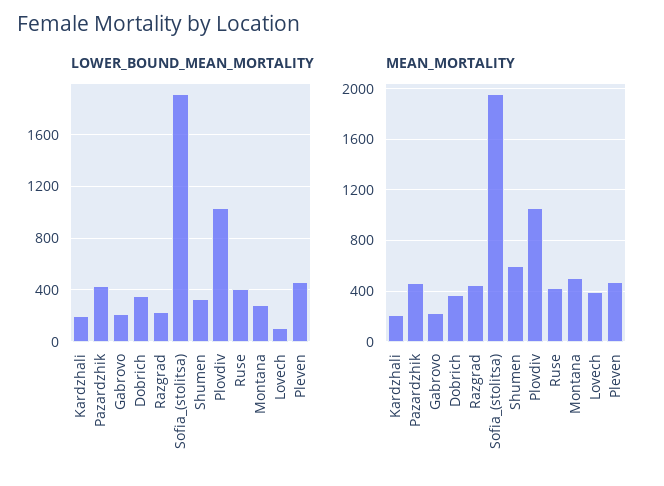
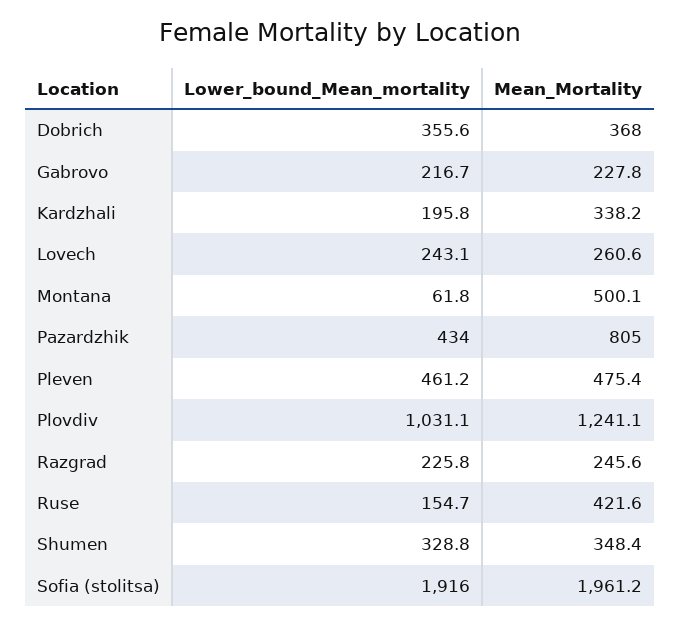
LOWER_BOUND_MEAN_MORTALITY, Ruse: 400 -> 154.7
LOWER_BOUND_MEAN_MORTALITY, Montana: 300 -> 61.8
LOWER_BOUND_MEAN_MORTALITY, Lovech: 100 -> 243.1
MEAN_MORTALITY, Kardzhali: 200 -> 338.2
MEAN_MORTALITY, Pazardzhik: 450 -> 805
MEAN_MORTALITY, Razgrad: 450 -> 245.6
MEAN_MORTALITY, Shumen: 600 -> 348.4
MEAN_MORTALITY, Plovdiv: 1050 -> 1241.1
MEAN_MORTALITY, Lovech: 400 -> 260.6

